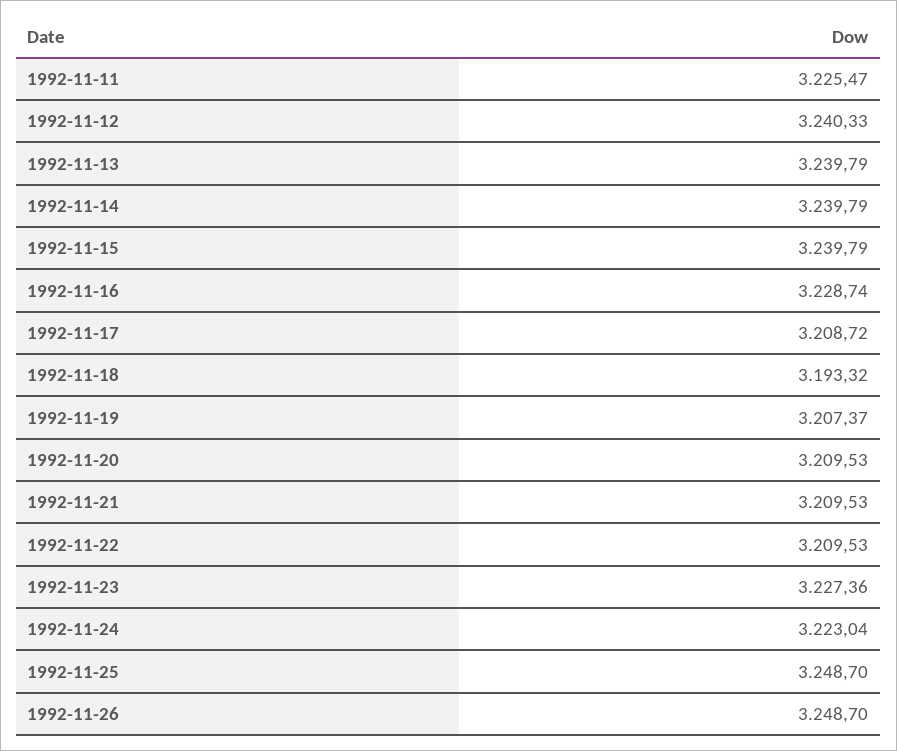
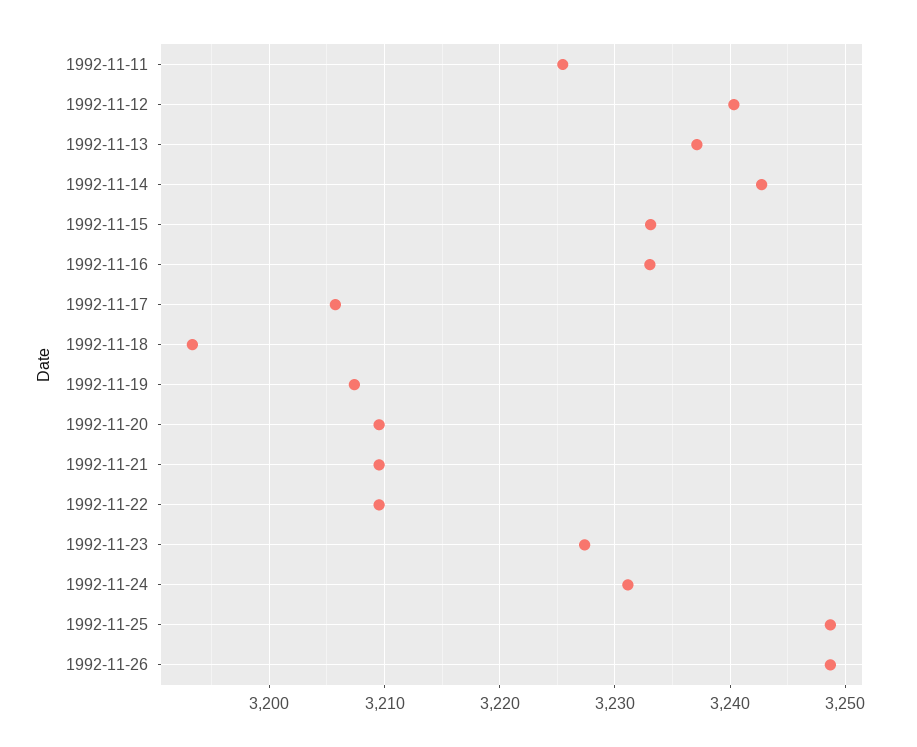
1992-11-13: 3239.79 -> 3237
1992-11-14: 3239.79 -> 3243
1992-11-15: 3239.79 -> 3233
1992-11-16: 3228.74 -> 3233
1992-11-17: 3208.72 -> 3206
1992-11-24: 3223.04 -> 3231

